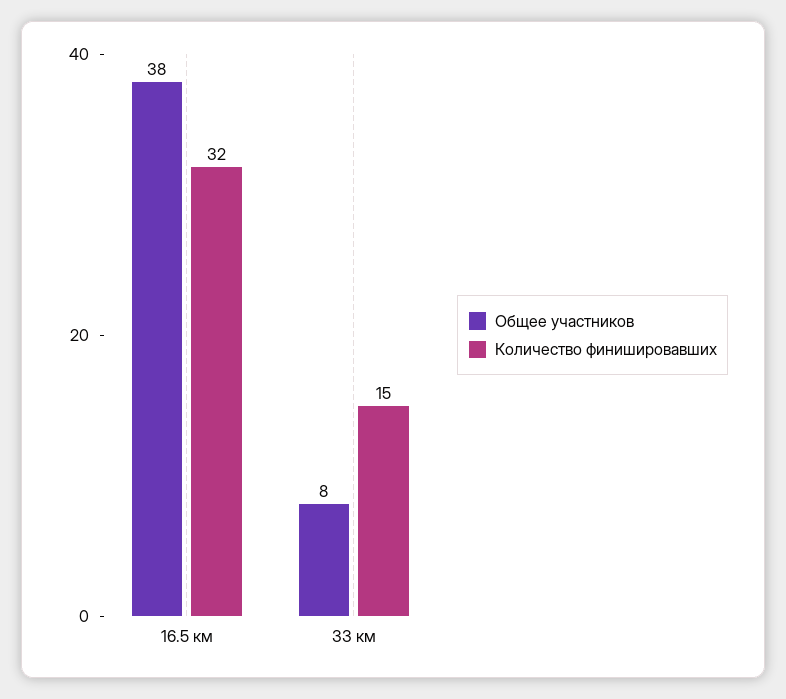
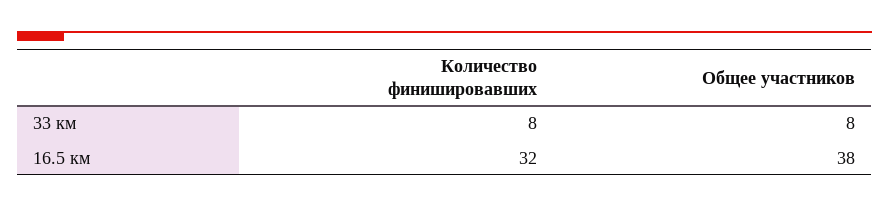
Количество финишировавших, 33 км: 15 -> 8

